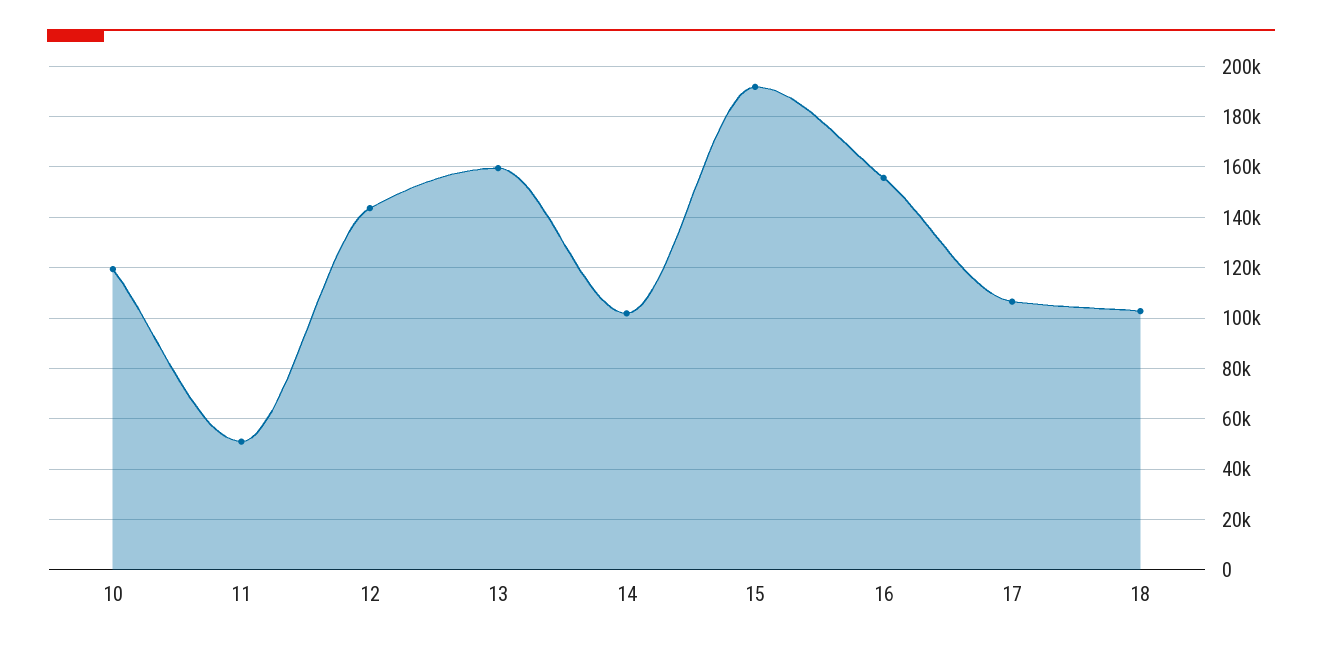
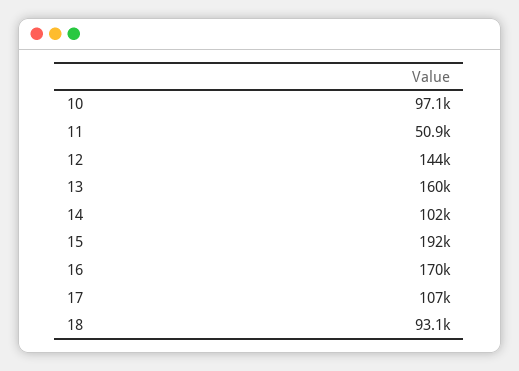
10: 120000 -> 97100
16: 155000 -> 170000
18: 102500 -> 93100

